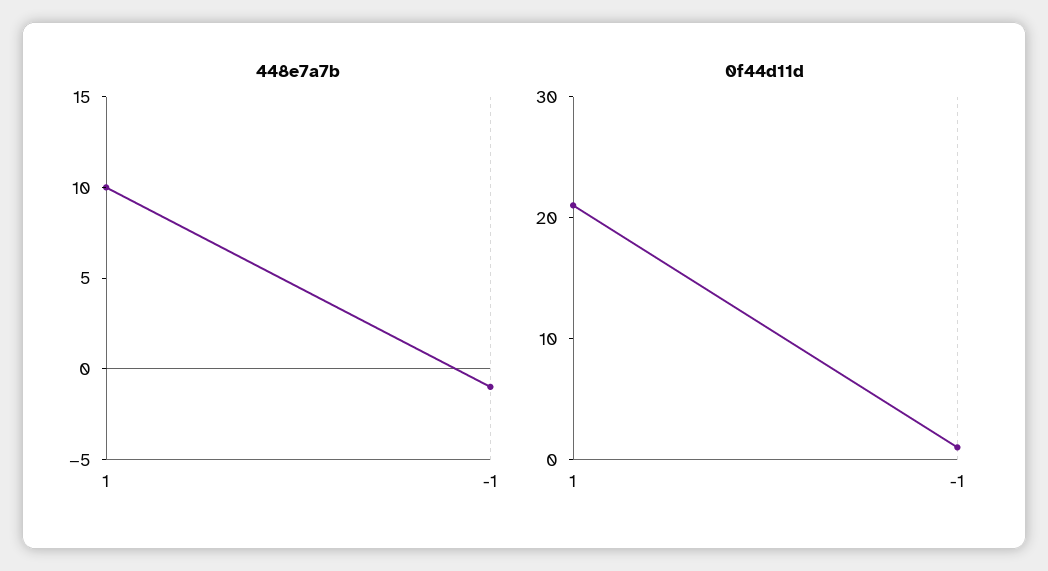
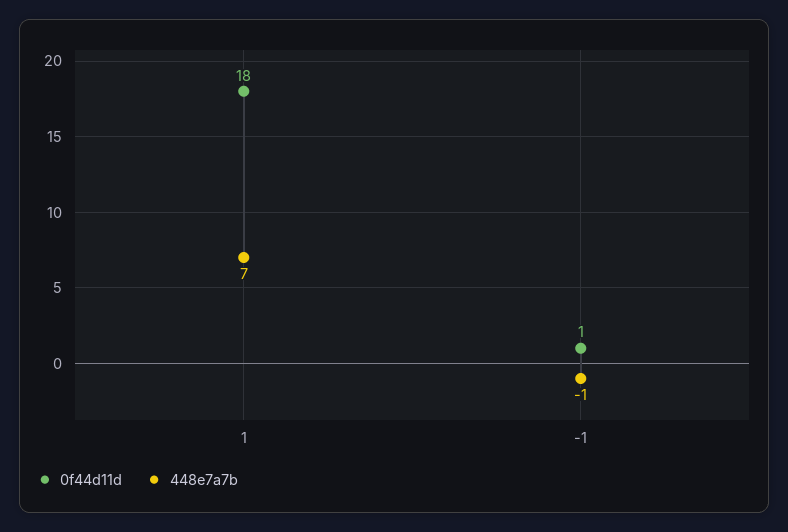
448e7a7b, 1: 10 -> 7
0f44d11d, 1: 21 -> 18

